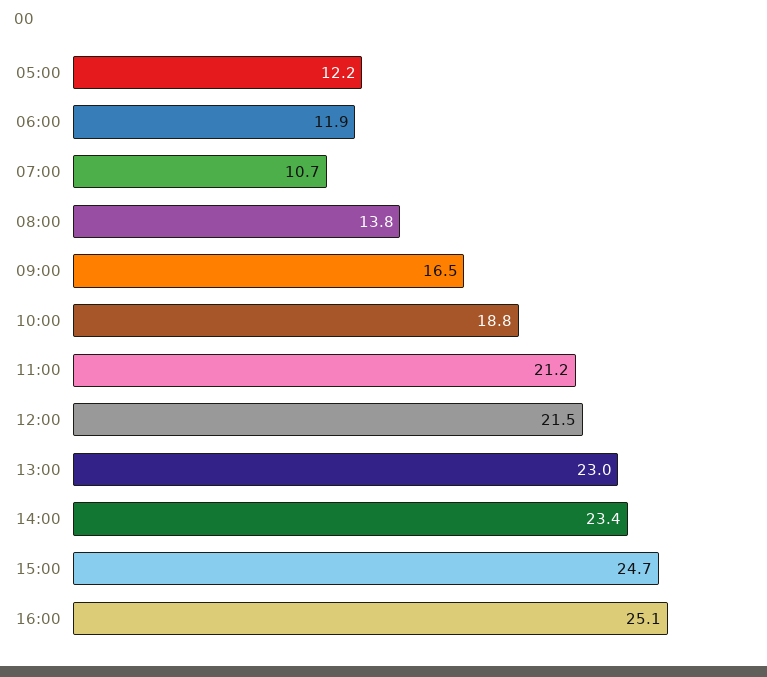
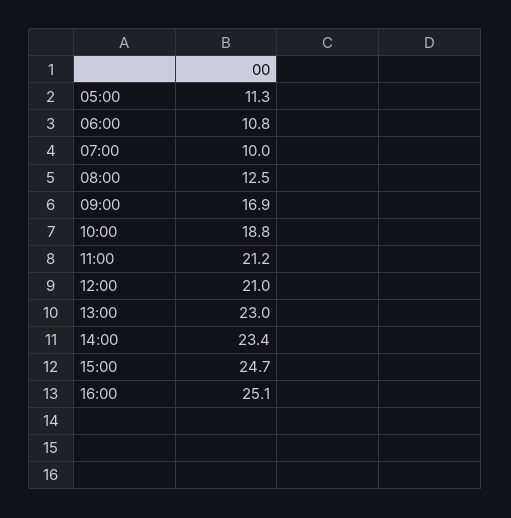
05:00: 12.2 -> 11.3
06:00: 11.9 -> 10.8
07:00: 10.7 -> 10
08:00: 13.8 -> 12.5
09:00: 16.5 -> 16.9
12:00: 21.5 -> 21

